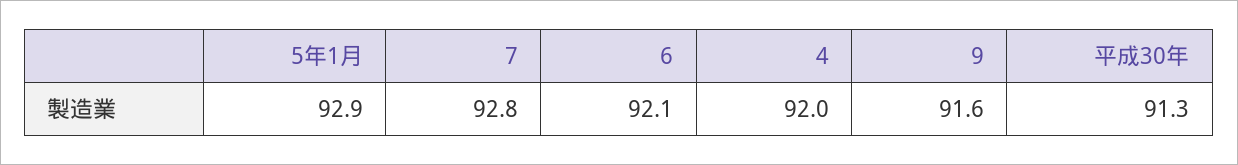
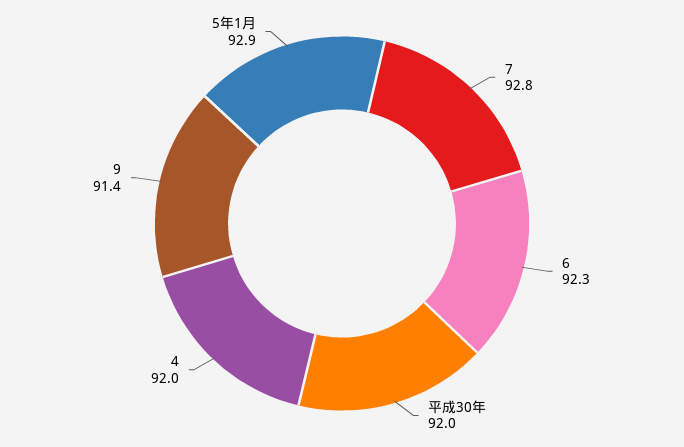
6: 92.1 -> 92.3
9: 91.6 -> 91.4
平成30年: 91.3 -> 92

